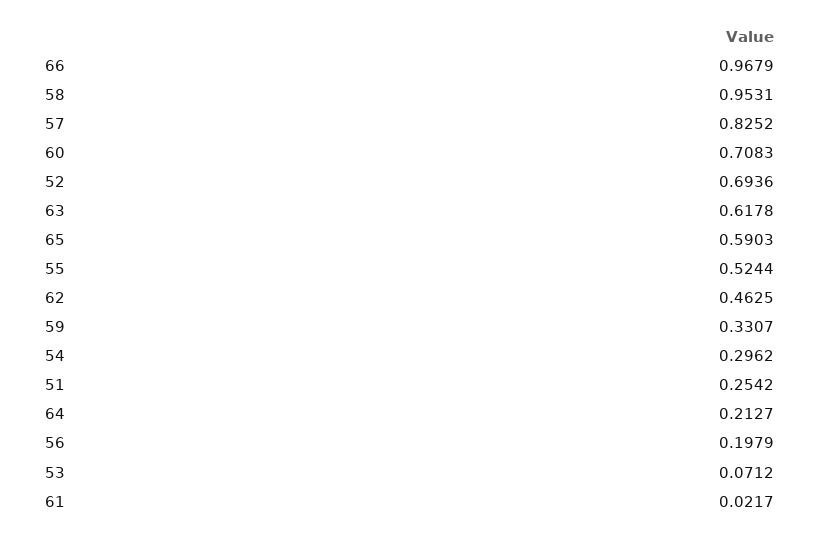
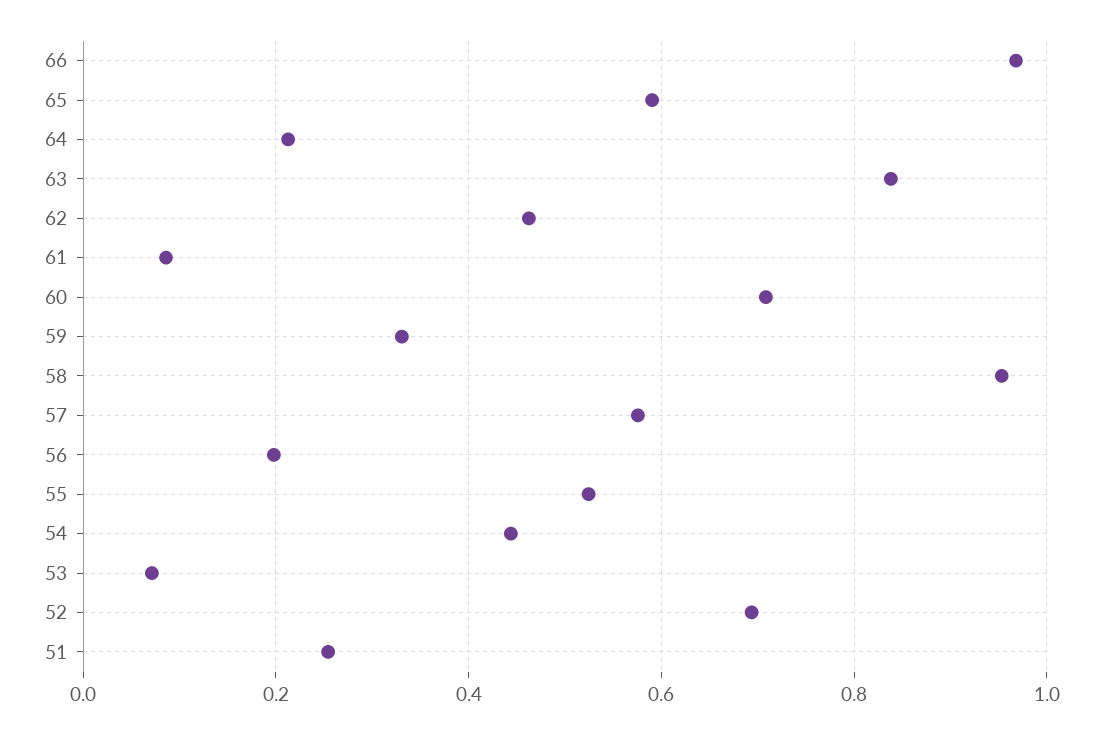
57: 0.8252 -> 0.58
63: 0.6178 -> 0.84
54: 0.2962 -> 0.44
61: 0.0217 -> 0.08

